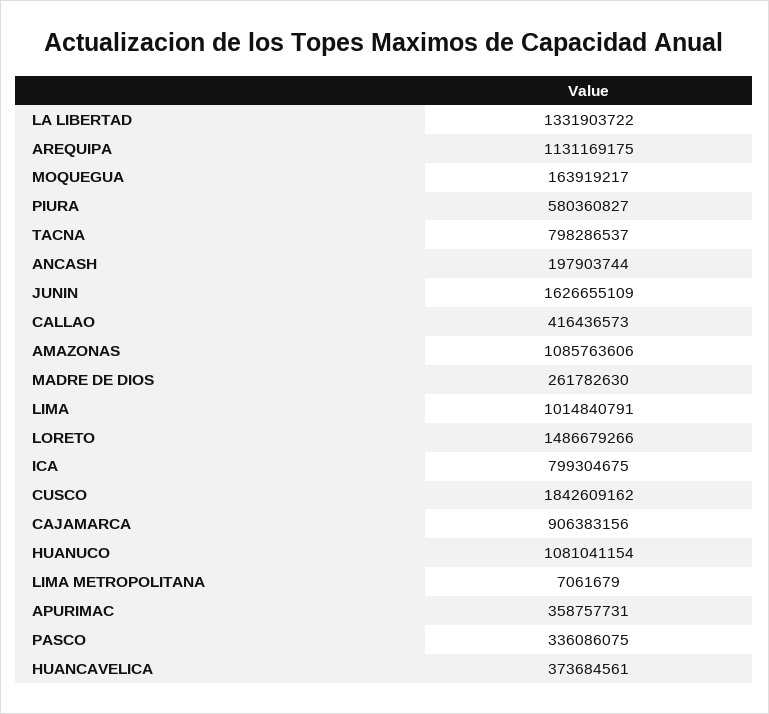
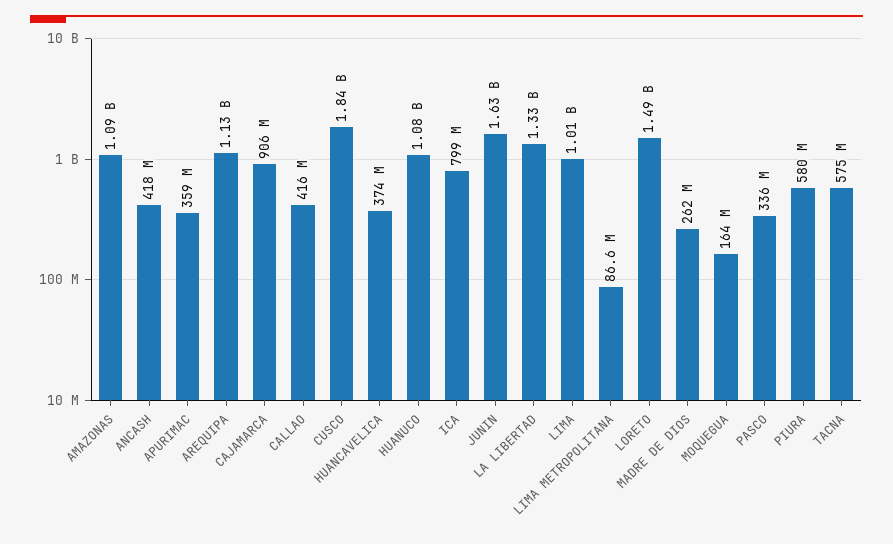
TACNA: 798286537 -> 575000000
ANCASH: 197903744 -> 418000000
LIMA METROPOLITANA: 7061679 -> 86600000

